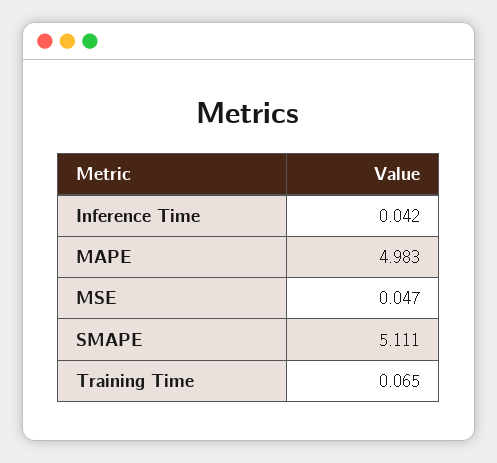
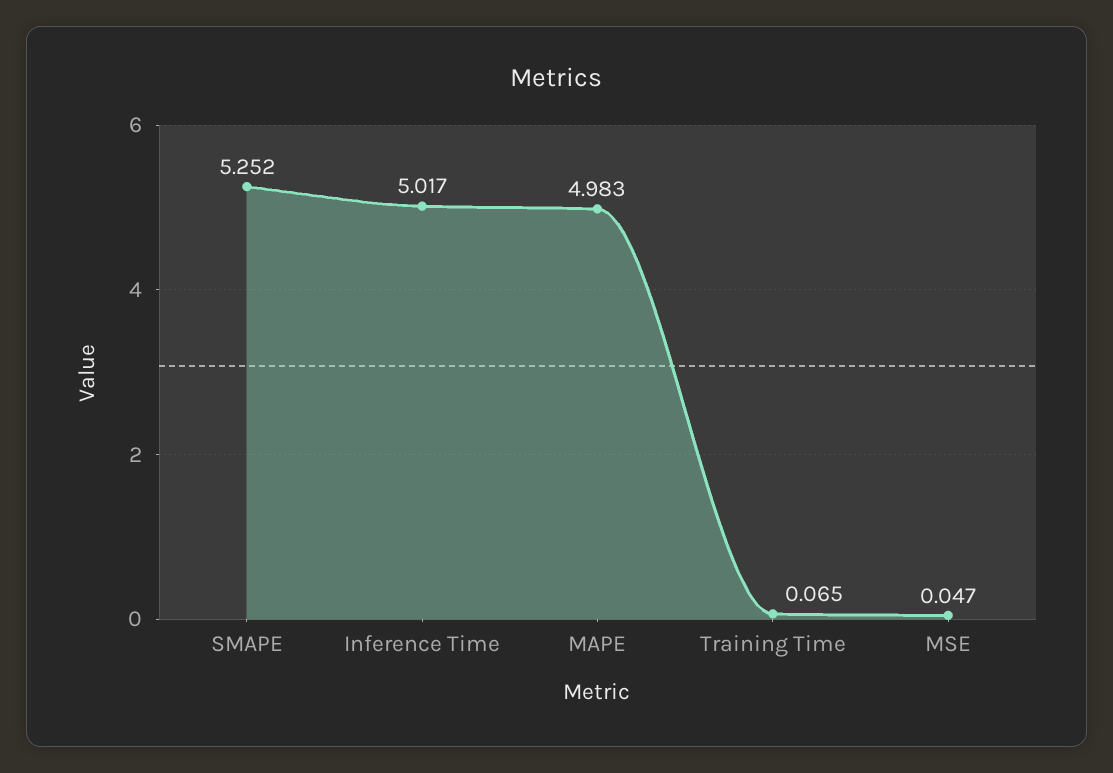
Inference Time: 0.042 -> 5.017
SMAPE: 5.111 -> 5.252

